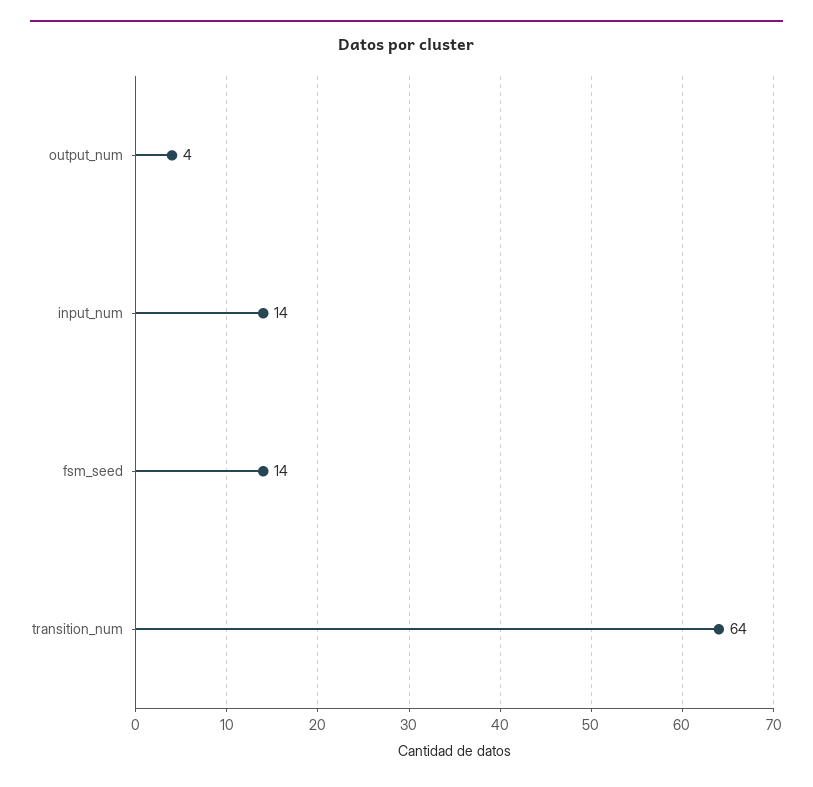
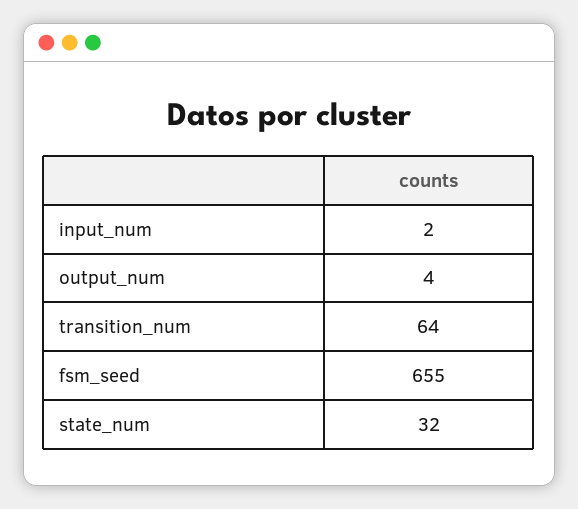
input_num: 14 -> 2
fsm_seed: 14 -> 655
state_num: none -> 32

